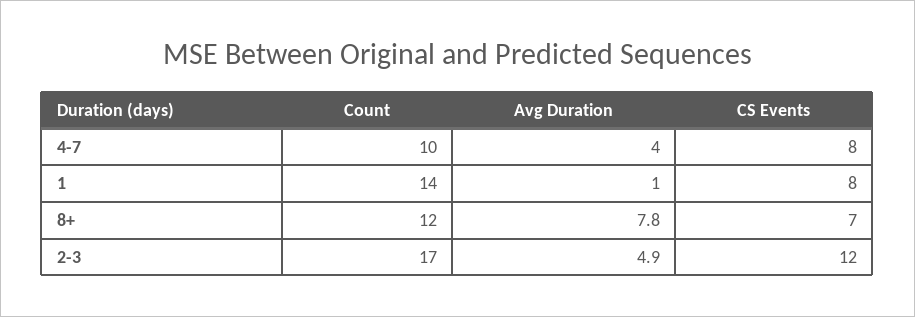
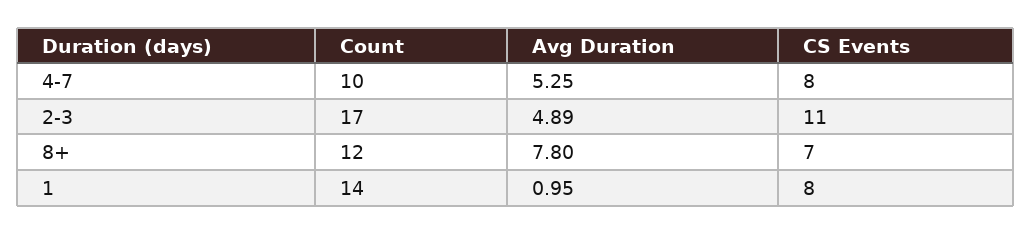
Avg Duration, 4-7: 4 -> 5.25
CS Events, 2-3: 12 -> 11

